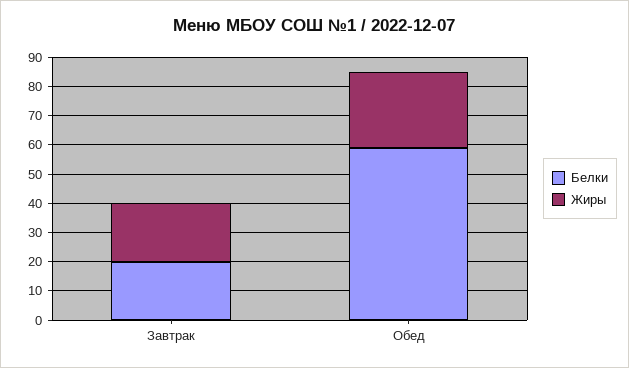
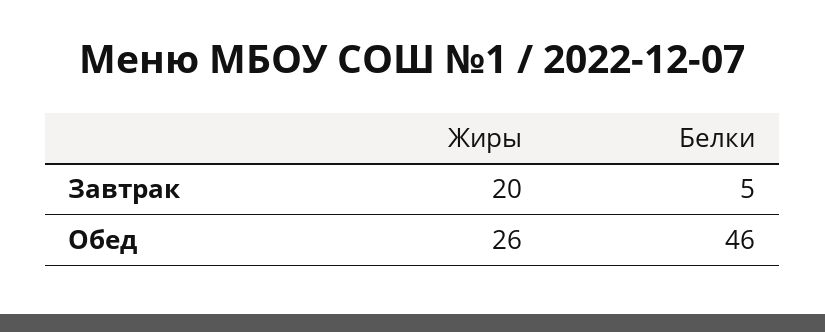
Белки, Завтрак: 20 -> 5
Белки, Обед: 60 -> 46

